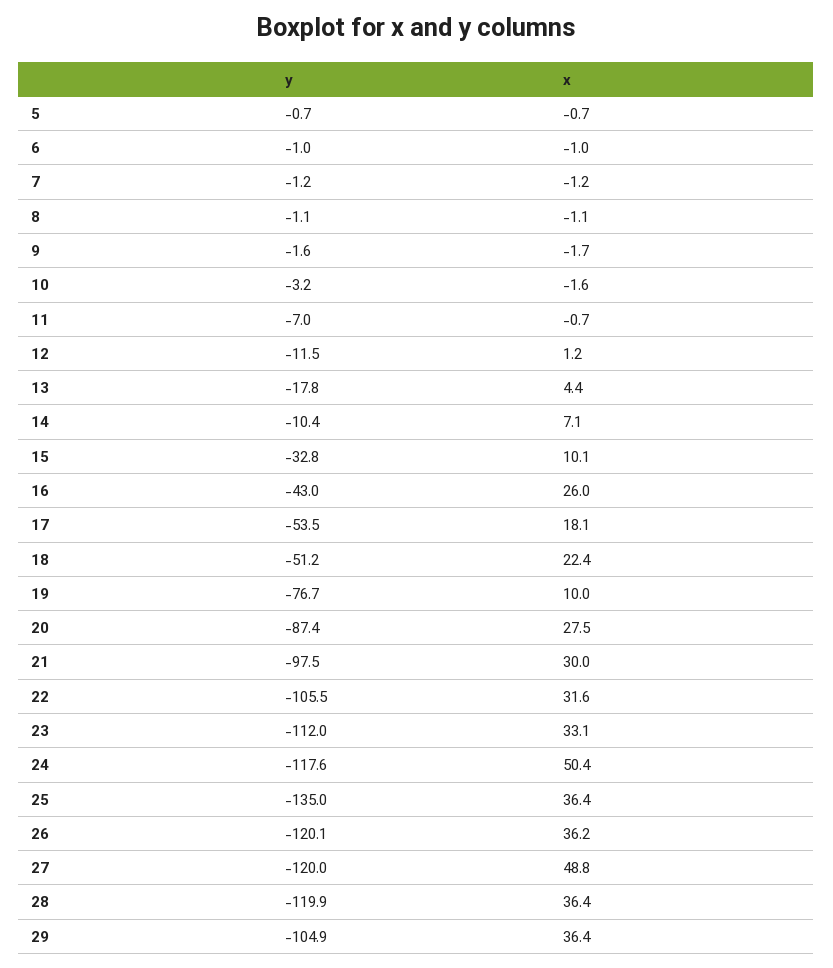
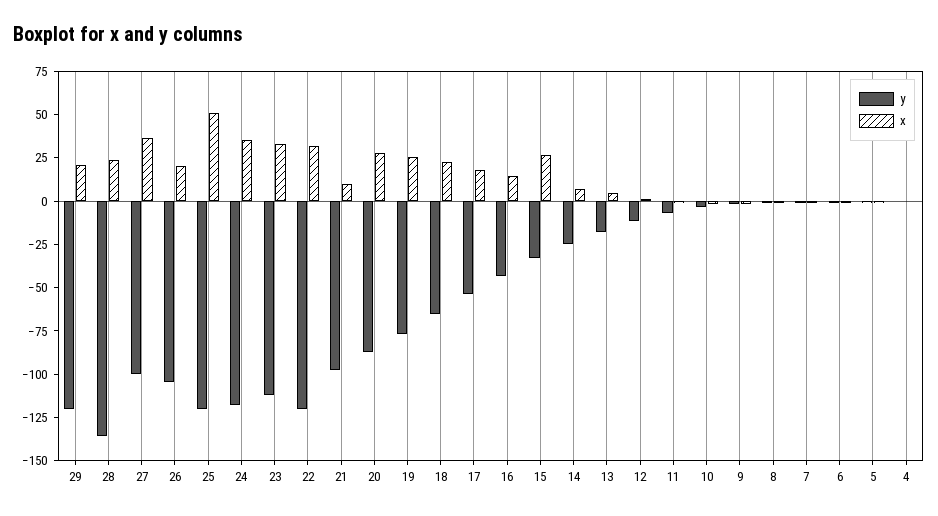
y, 14: -10.4 -> -25
x, 15: 10.1 -> 25
x, 16: 26 -> 15
y, 18: -51.2 -> -65
x, 19: 10 -> 25
x, 21: 30 -> 10
y, 22: -105.5 -> -120
x, 24: 50.4 -> 35
y, 25: -135 -> -120
x, 25: 36.4 -> 50
y, 26: -120.1 -> -105
x, 26: 36.2 -> 20
y, 27: -120 -> -100
x, 27: 48.8 -> 35
y, 28: -119.9 -> -135
x, 28: 36.4 -> 25
y, 29: -104.9 -> -120
x, 29: 36.4 -> 20
y, 4: none -> 0
x, 4: none -> 0

